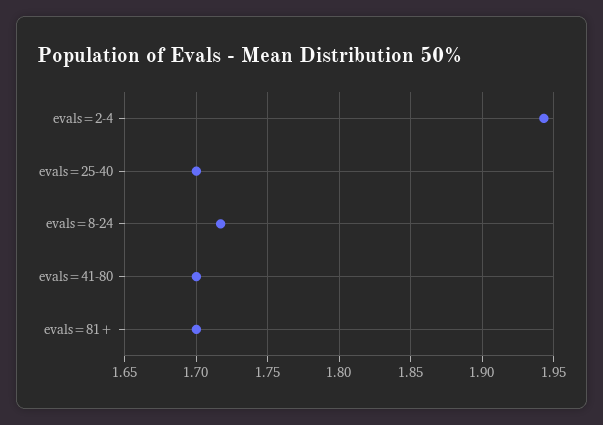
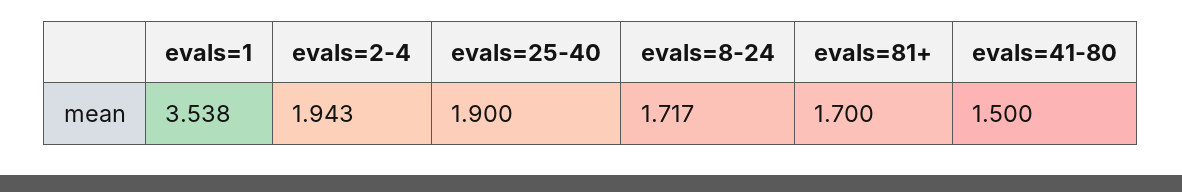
evals=25-40: 1.7 -> 1.9
evals=41-80: 1.7 -> 1.5
evals=1: none -> 3.538

